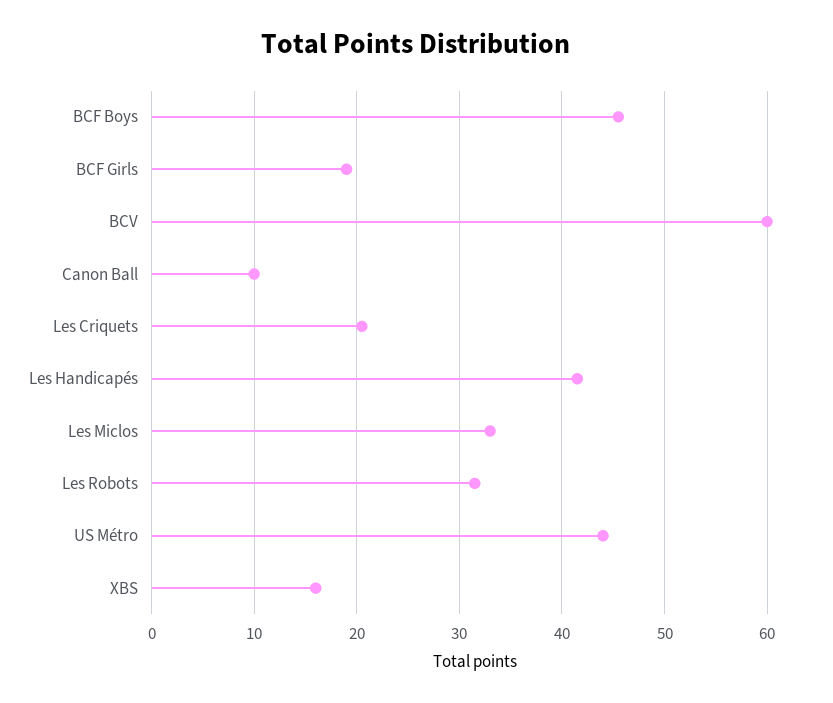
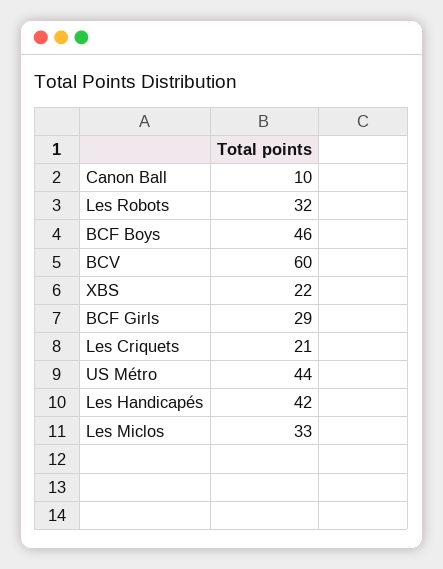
BCF Girls: 19 -> 29
XBS: 16 -> 22

